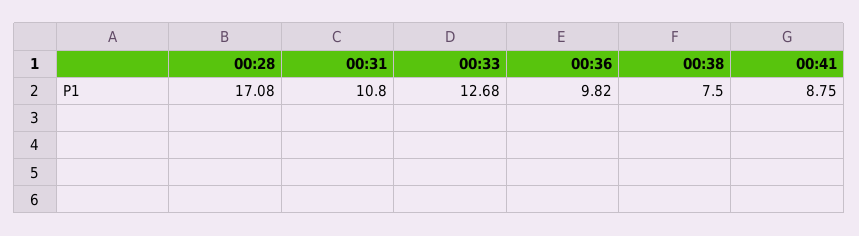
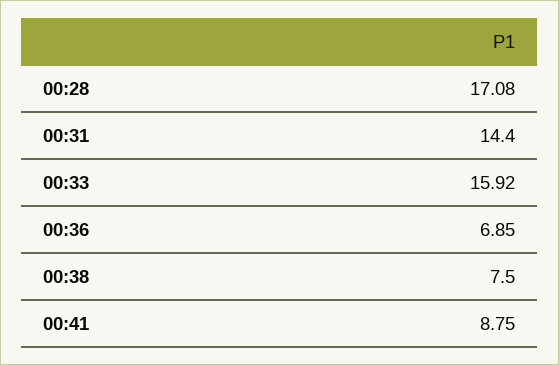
00:31: 10.8 -> 14.4
00:33: 12.68 -> 15.92
00:36: 9.82 -> 6.85

